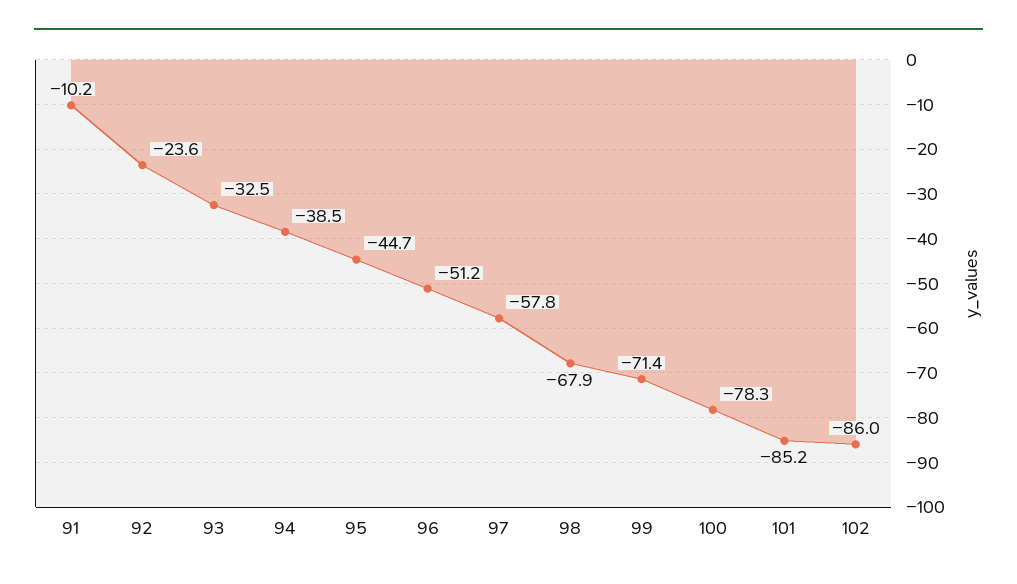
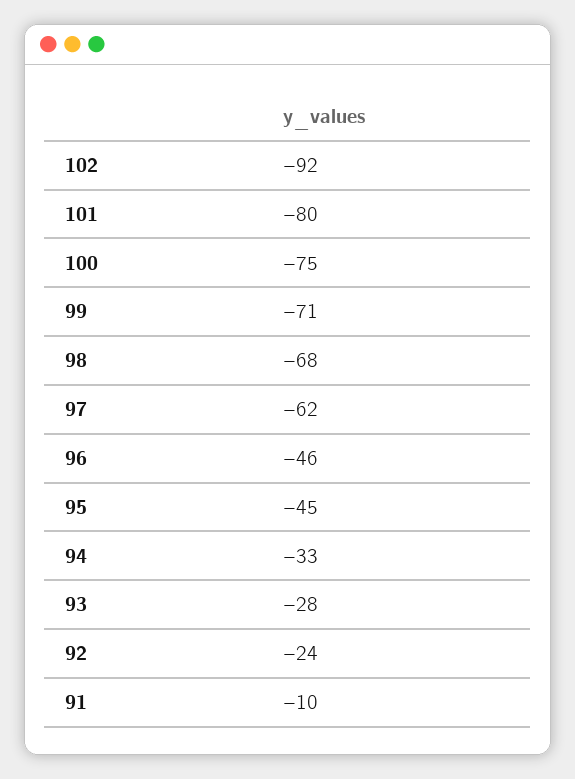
93: -32.5 -> -28
94: -38.5 -> -33
96: -51.2 -> -46
97: -57.8 -> -62
100: -78.3 -> -75
101: -85.2 -> -80
102: -86 -> -92

